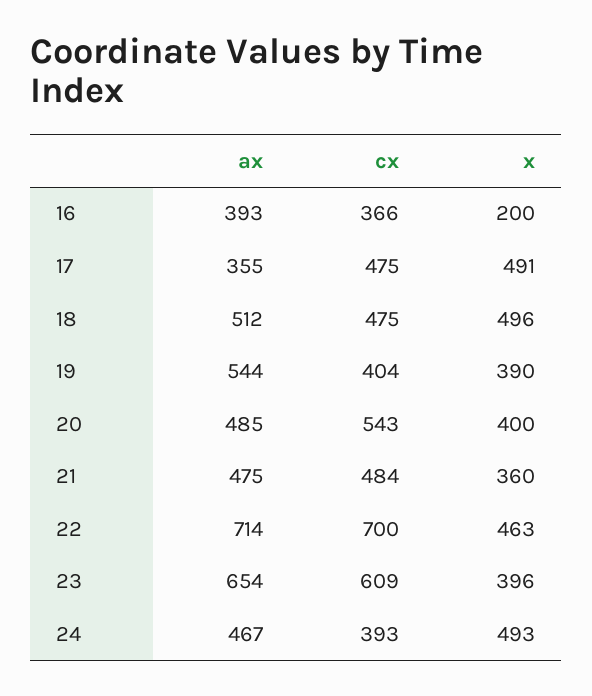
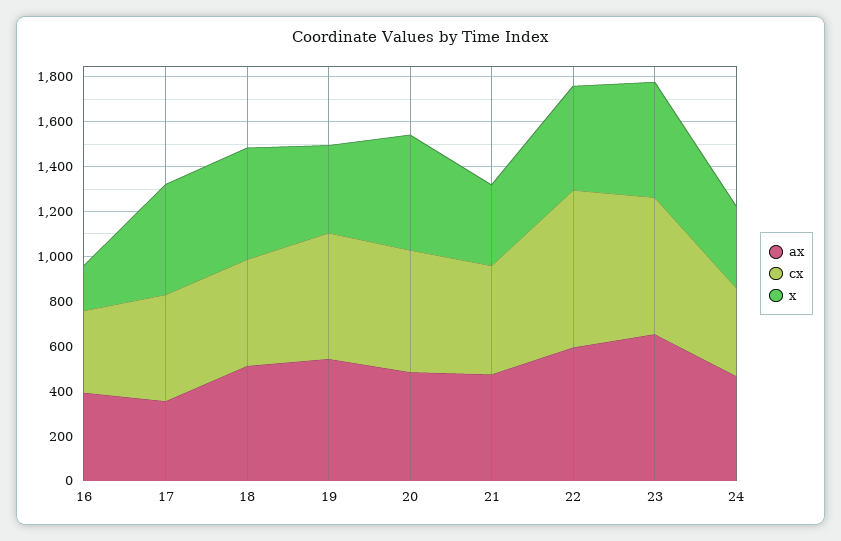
cx, 19: 404 -> 550
x, 20: 400 -> 500
ax, 22: 714 -> 600
x, 23: 396 -> 500
x, 24: 493 -> 350

